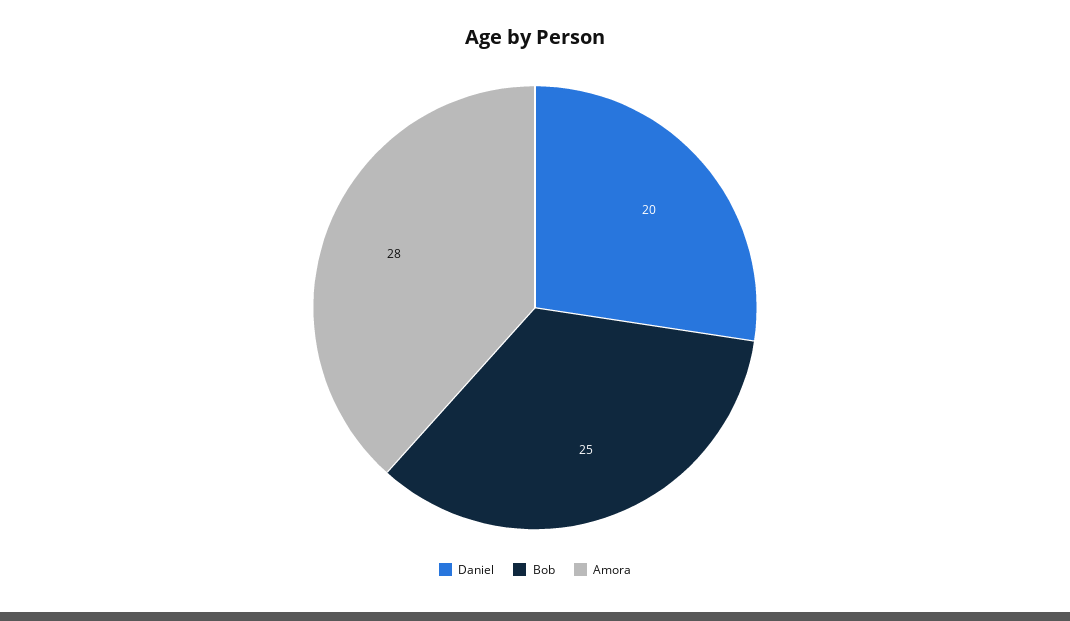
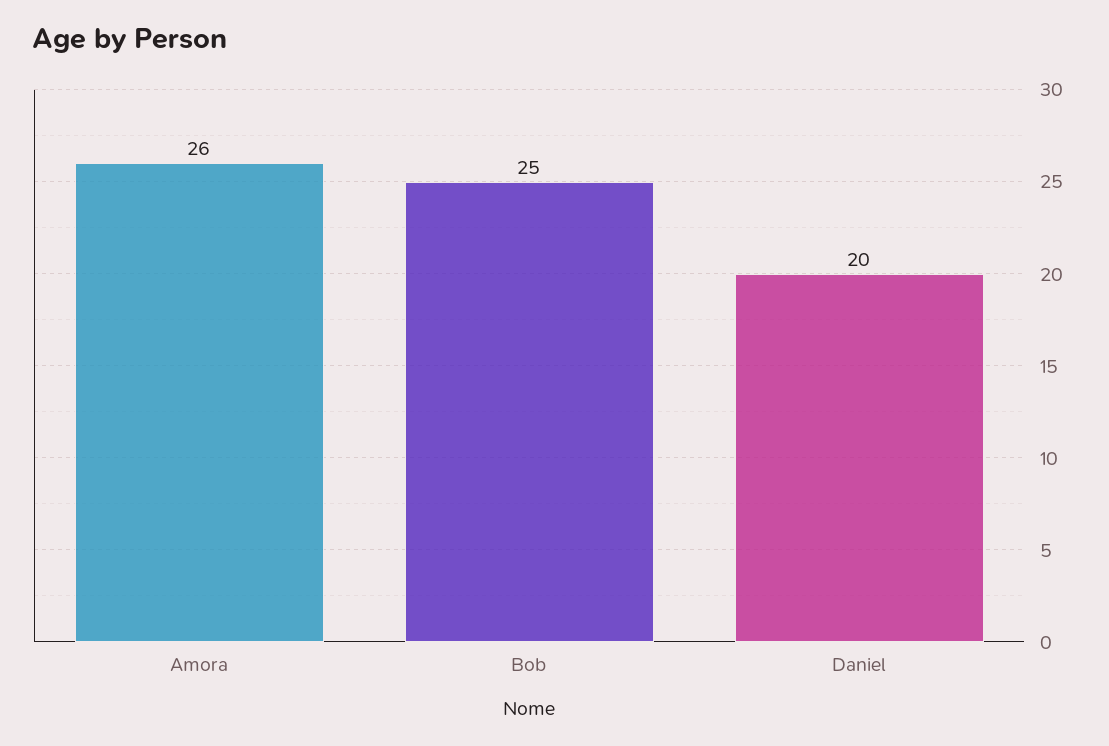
Amora: 28 -> 26

